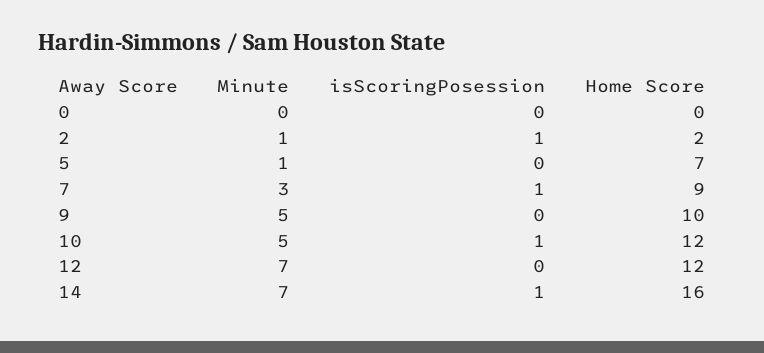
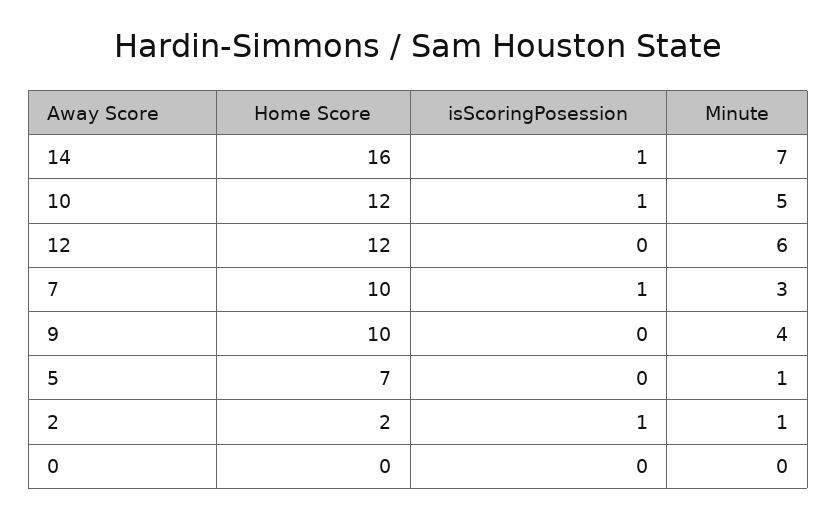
Home Score, 7: 9 -> 10
Minute, 9: 5 -> 4
Minute, 12: 7 -> 6

